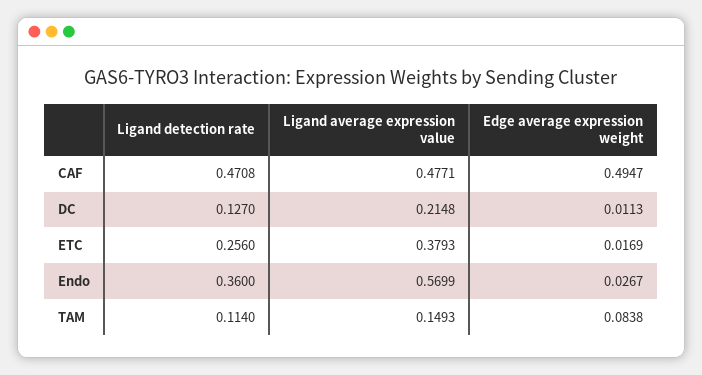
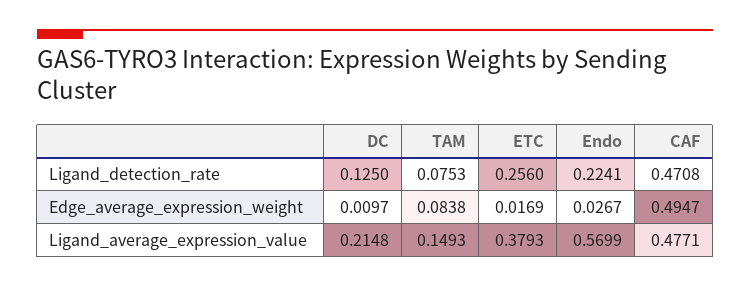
Ligand detection rate, DC: 0.127 -> 0.125
Edge average expression weight, DC: 0.0113 -> 0.0097
Ligand detection rate, Endo: 0.36 -> 0.2241
Ligand detection rate, TAM: 0.114 -> 0.0753

